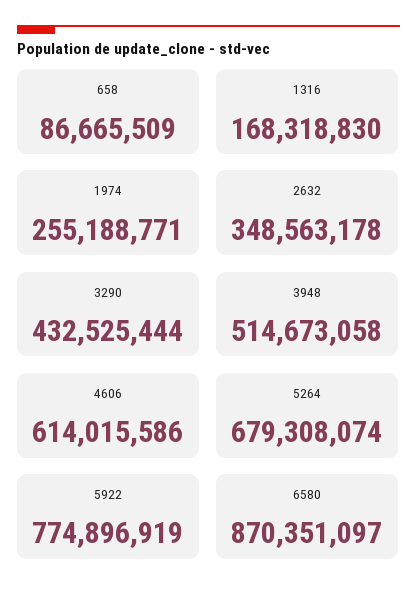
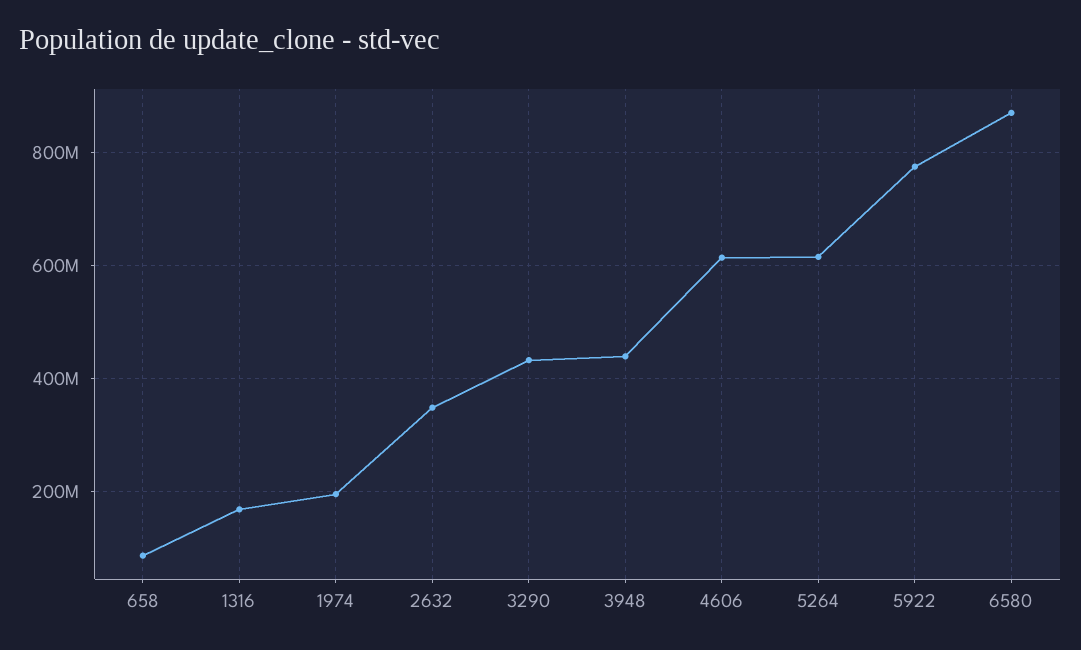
1974: 255188771 -> 200000000
3948: 514673058 -> 440000000
5264: 679308074 -> 620000000

